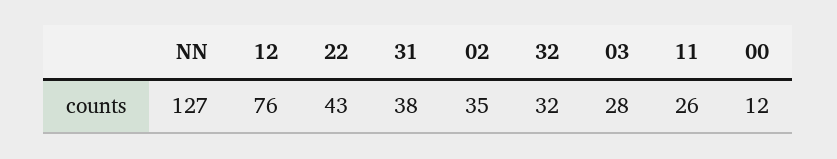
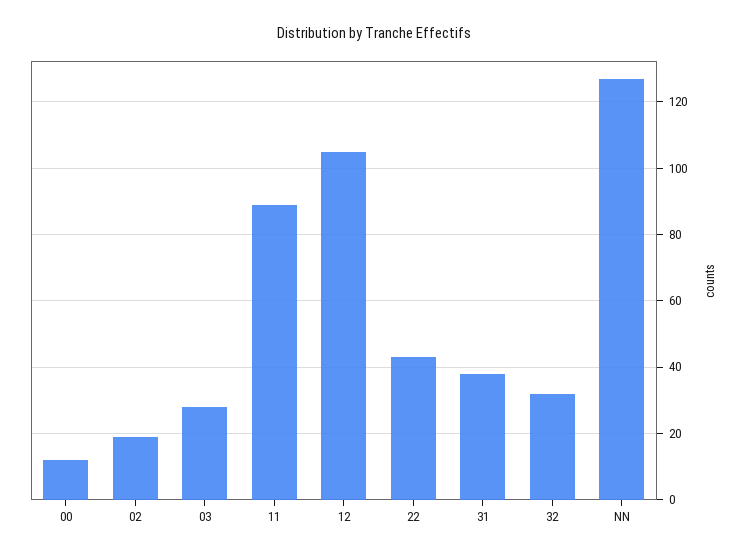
12: 76 -> 105
02: 35 -> 20
11: 26 -> 90

